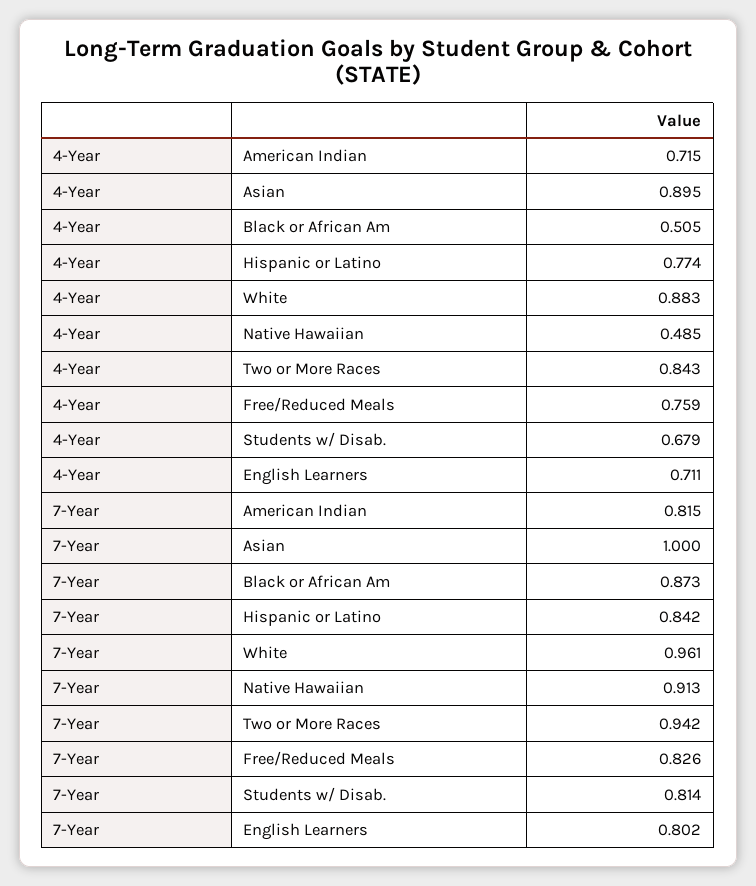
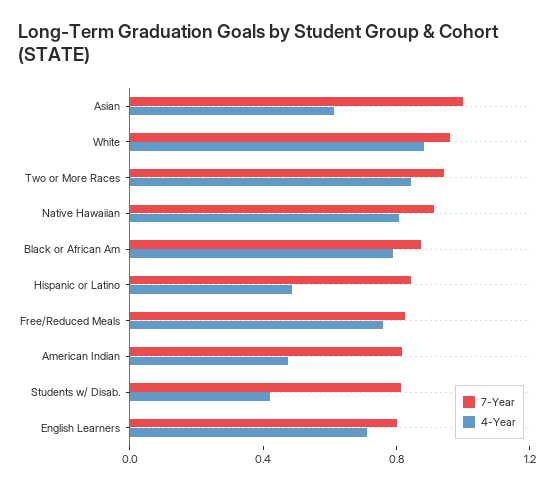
4-Year, American Indian: 0.715 -> 0.5
4-Year, Asian: 0.895 -> 0.6
4-Year, Black or African Am: 0.505 -> 0.8
4-Year, Hispanic or Latino: 0.774 -> 0.5
4-Year, Native Hawaiian: 0.485 -> 0.8
4-Year, Students w/ Disab.: 0.679 -> 0.4

